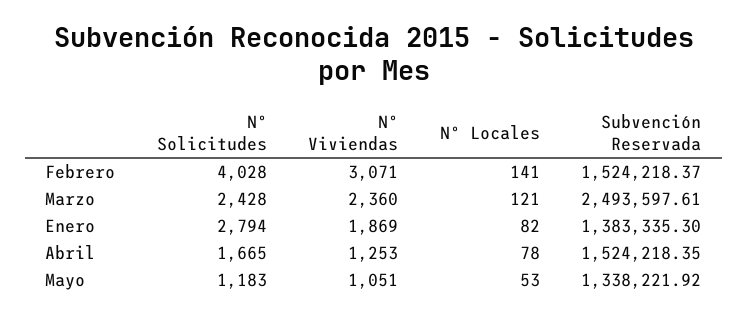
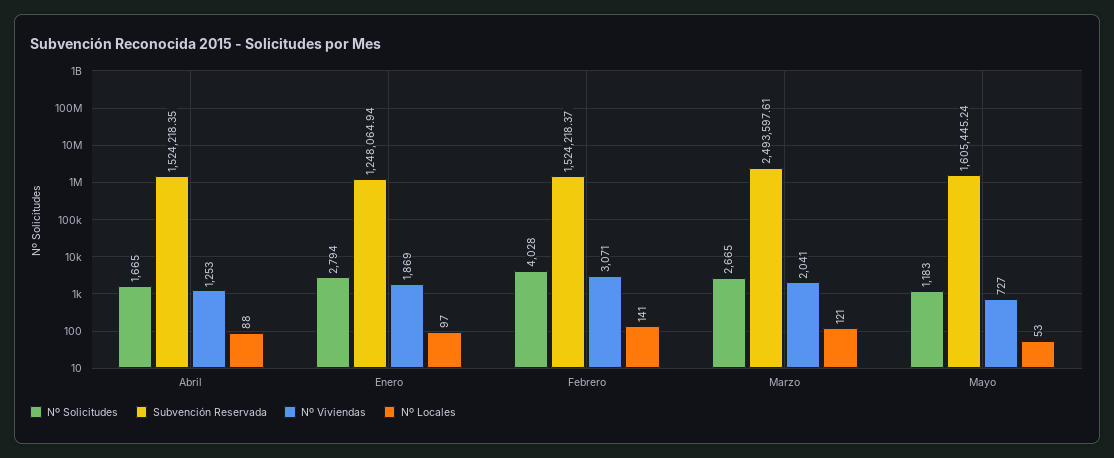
Nº Solicitudes, Marzo: 2428 -> 2665
Nº Viviendas, Marzo: 2360 -> 2041
Nº Locales, Enero: 82 -> 97
Subvención Reservada, Enero: 1383335.3 -> 1248064.94
Nº Locales, Abril: 78 -> 88
Nº Viviendas, Mayo: 1051 -> 727
Subvención Reservada, Mayo: 1338221.92 -> 1605445.24

